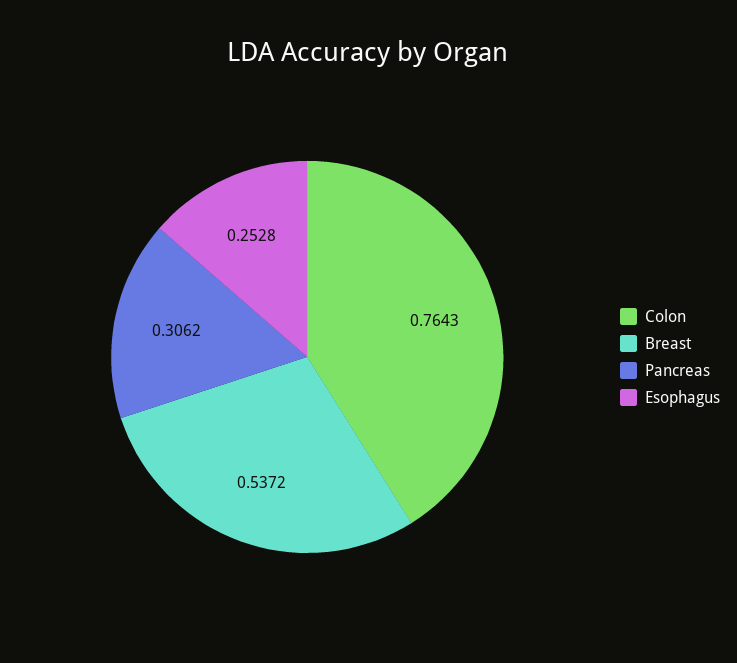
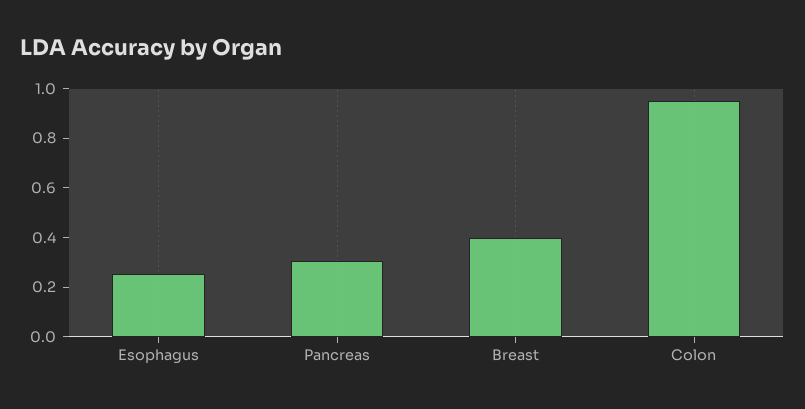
Colon: 0.7643 -> 0.95
Breast: 0.5372 -> 0.4

